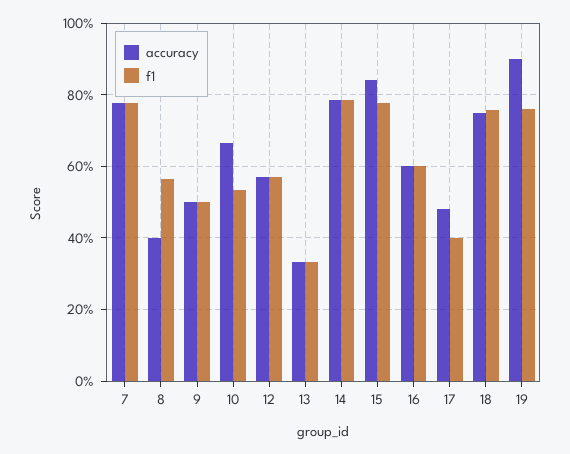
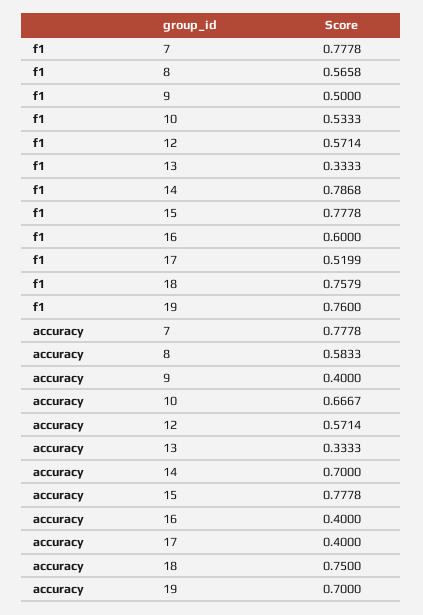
accuracy, 8: 0.4 -> 0.5833
accuracy, 9: 0.5 -> 0.4
accuracy, 14: 0.78 -> 0.7
accuracy, 15: 0.84 -> 0.7778
accuracy, 16: 0.6 -> 0.4
accuracy, 17: 0.48 -> 0.4
f1, 17: 0.4 -> 0.5199
accuracy, 19: 0.9 -> 0.7

